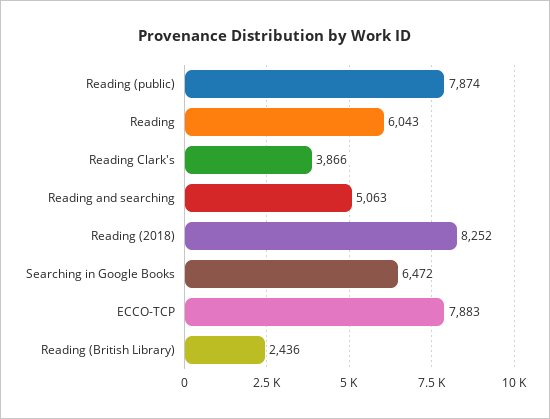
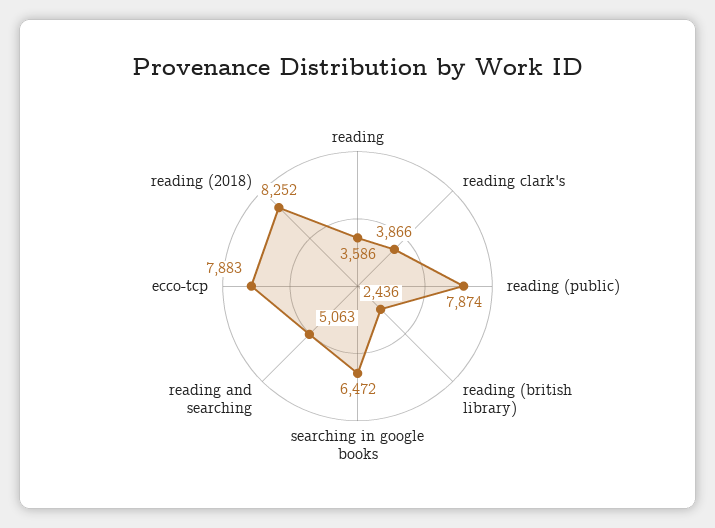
Reading: 6043 -> 3586

